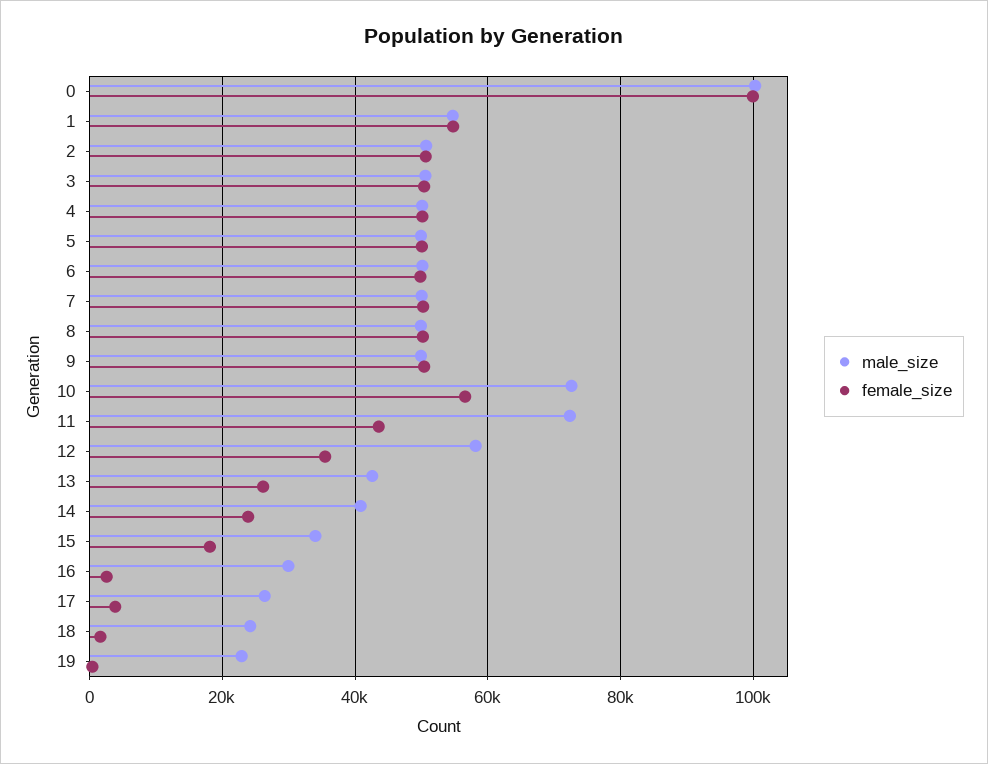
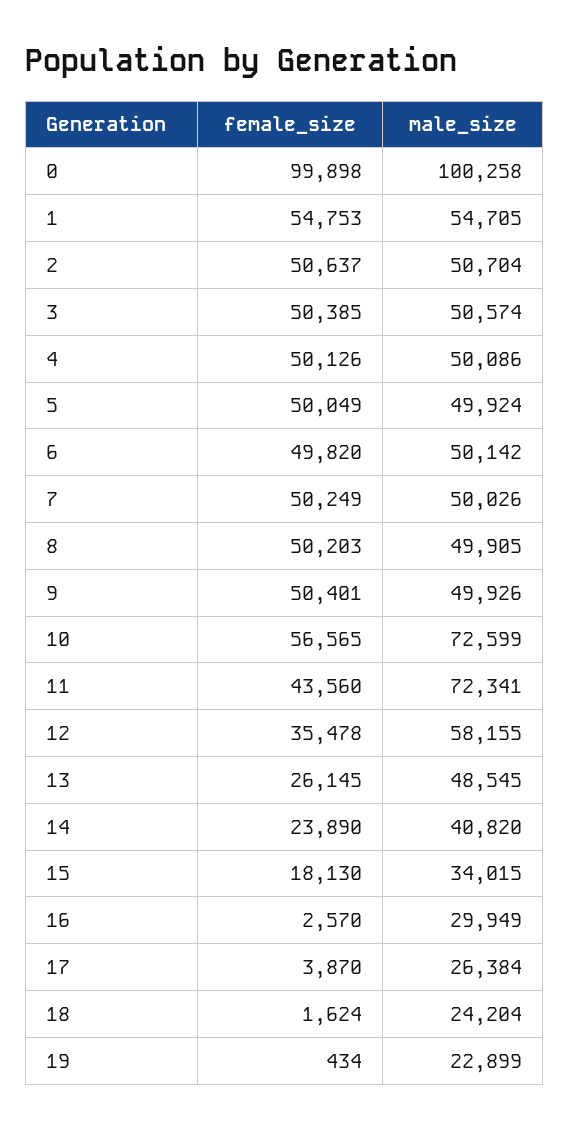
male_size, 13: 42000 -> 48545

